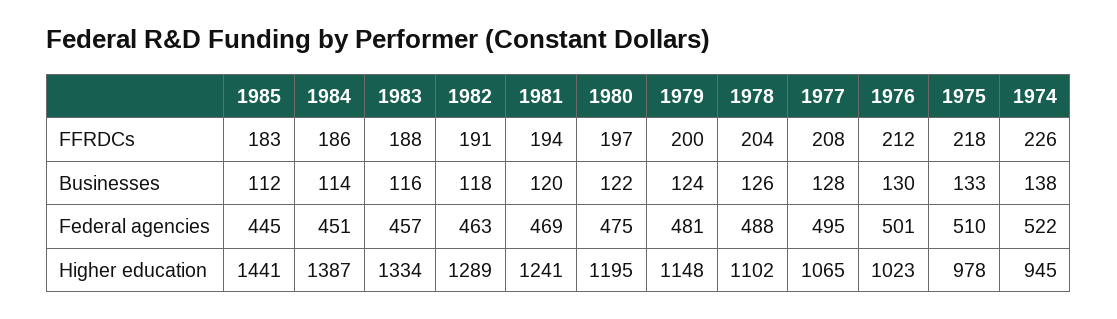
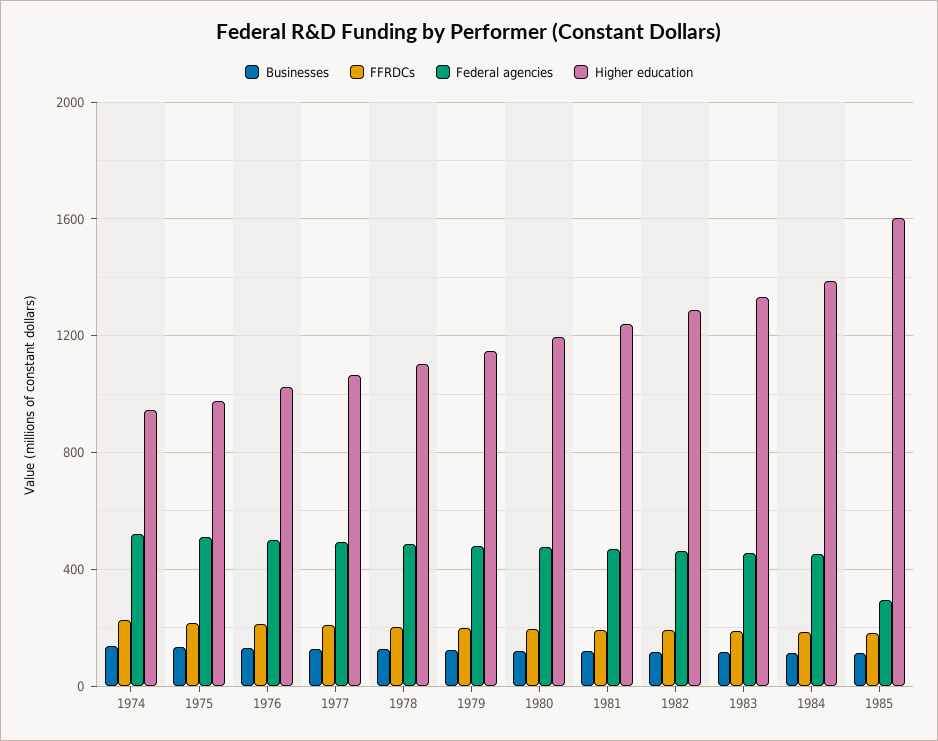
Federal agencies, 1985: 445 -> 300
Higher education, 1985: 1441 -> 1600

